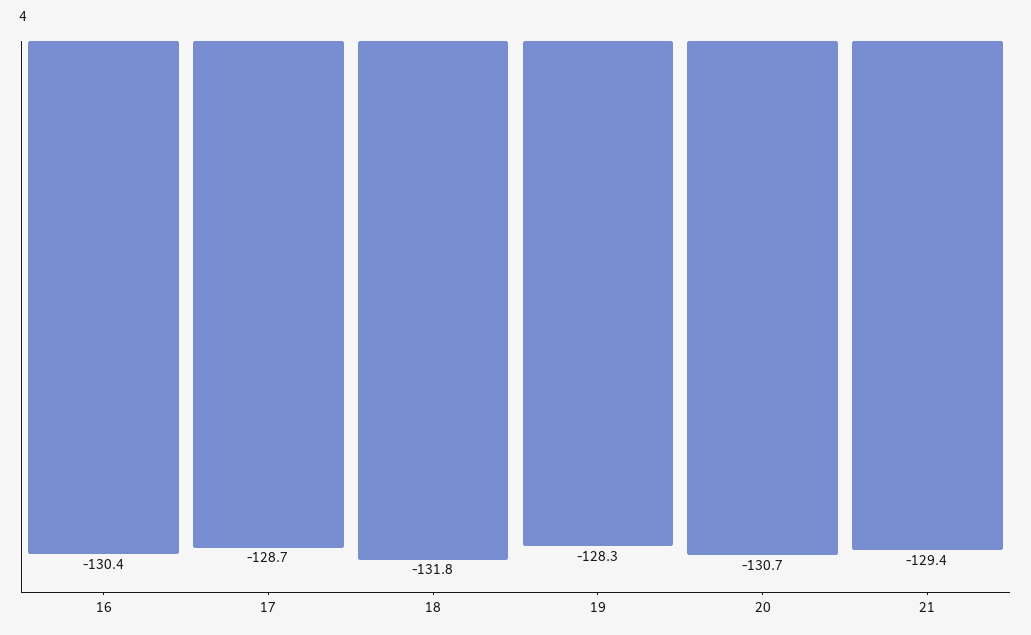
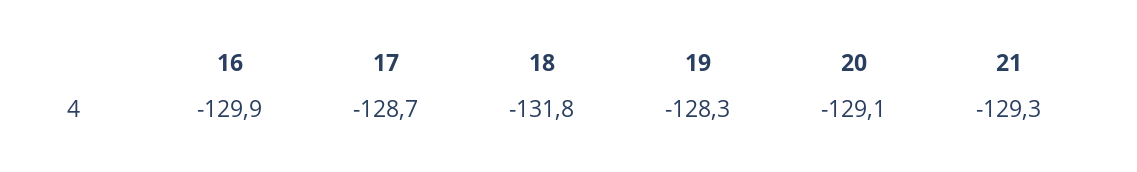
16: -130.4 -> -129.9
20: -130.7 -> -129.1
21: -129.4 -> -129.3

